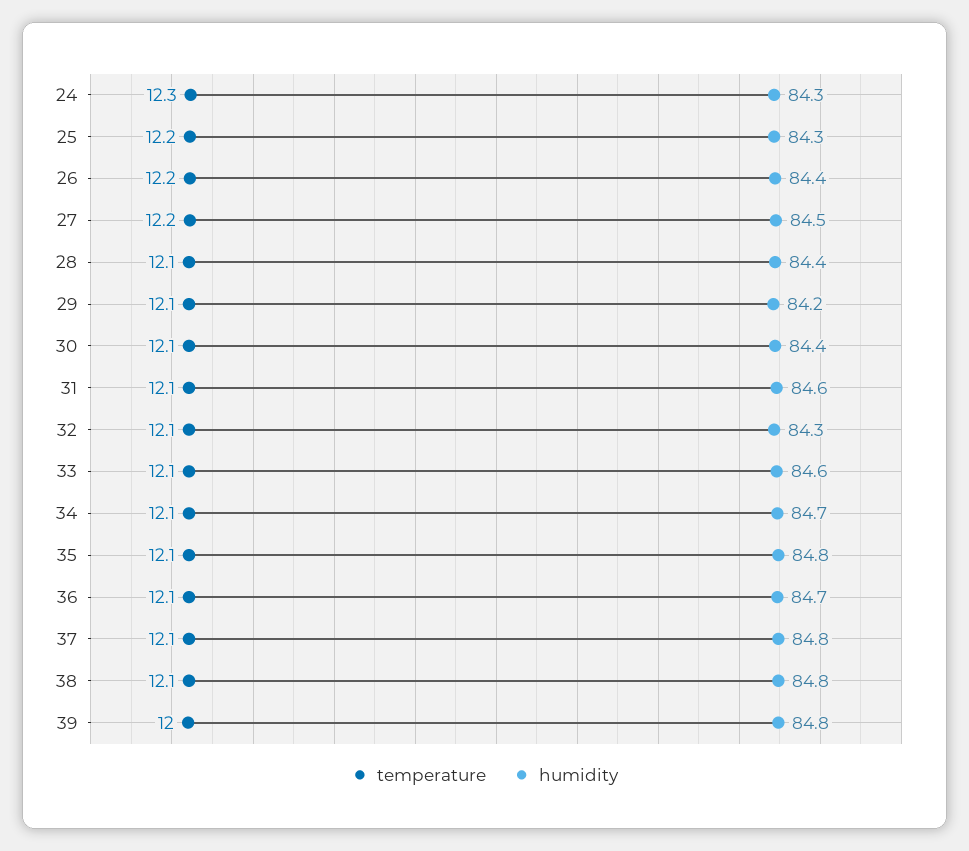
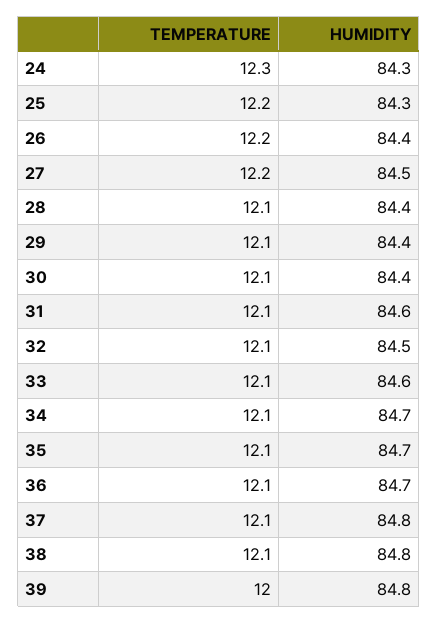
humidity, 29: 84.2 -> 84.4
humidity, 32: 84.3 -> 84.5
humidity, 35: 84.8 -> 84.7

